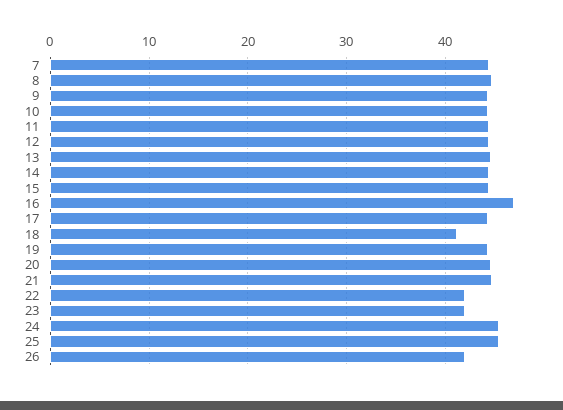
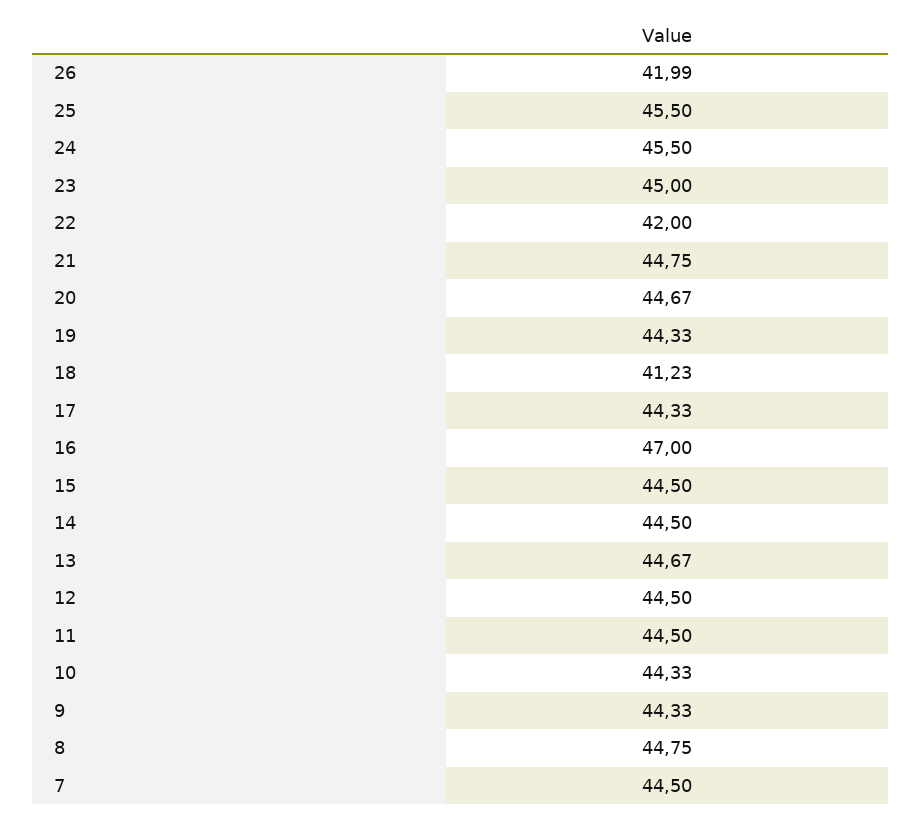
23: 42 -> 45

